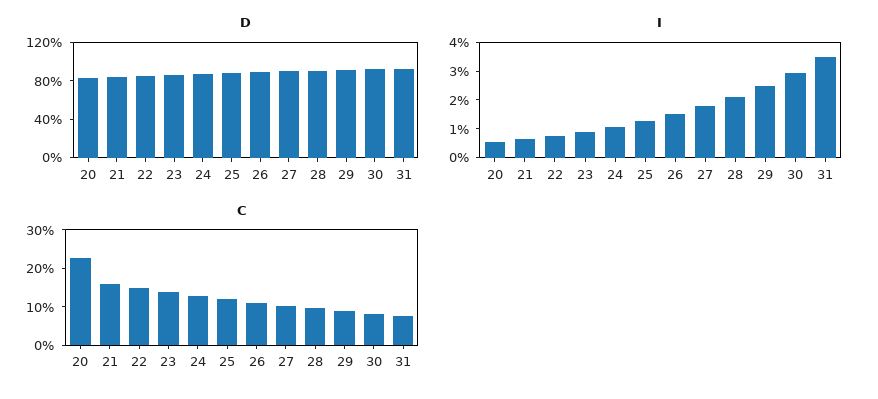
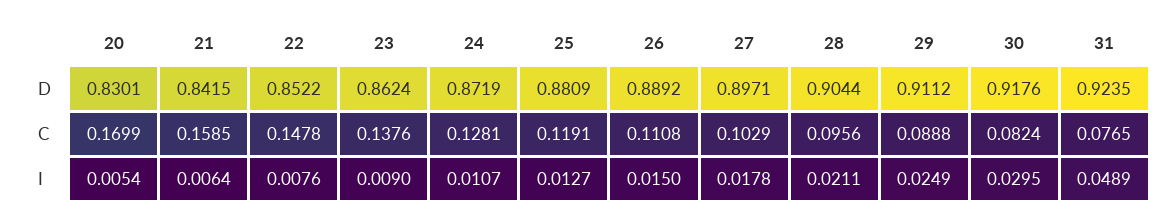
I, 31: 0.035 -> 0.0489
C, 20: 0.225 -> 0.1699

